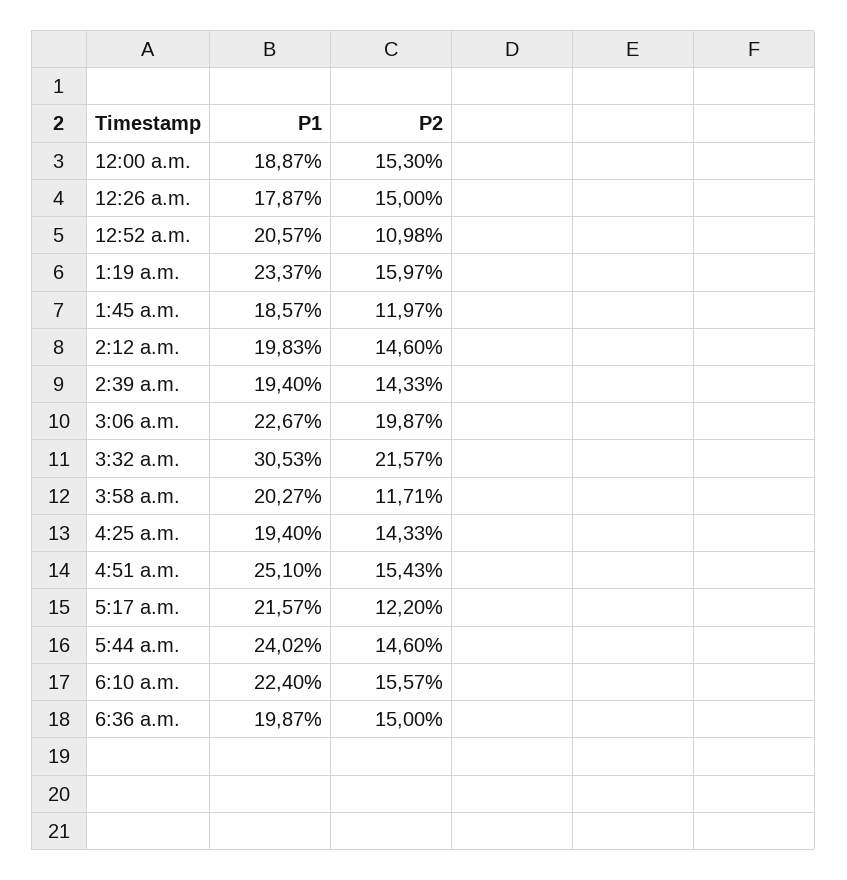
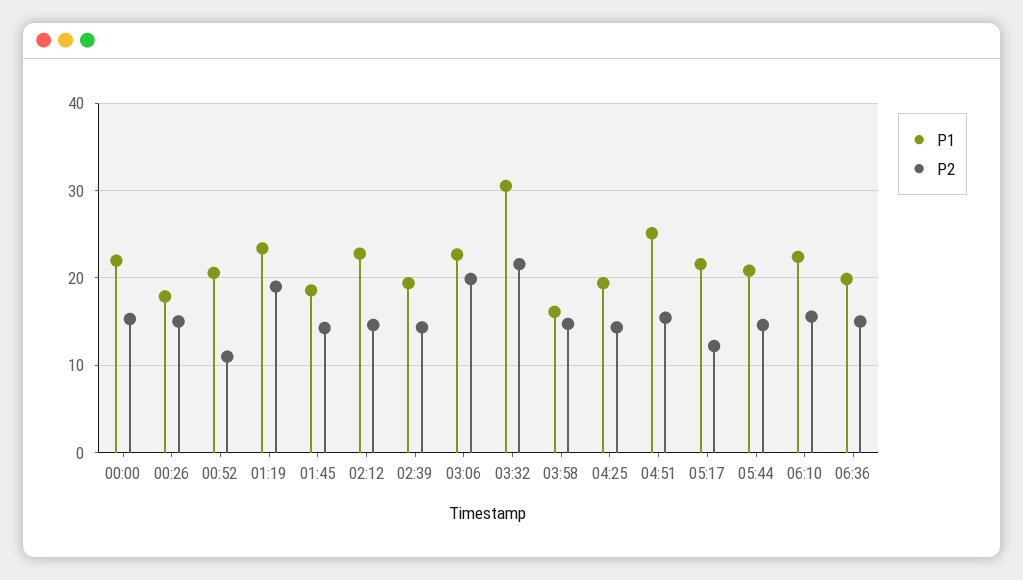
P1, 12:00 a.m.: 18.87 -> 22
P2, 1:19 a.m.: 15.97 -> 19
P2, 1:45 a.m.: 11.97 -> 14
P1, 2:12 a.m.: 19.83 -> 23
P1, 3:58 a.m.: 20.27 -> 16
P2, 3:58 a.m.: 11.71 -> 15
P1, 5:44 a.m.: 24.02 -> 21

